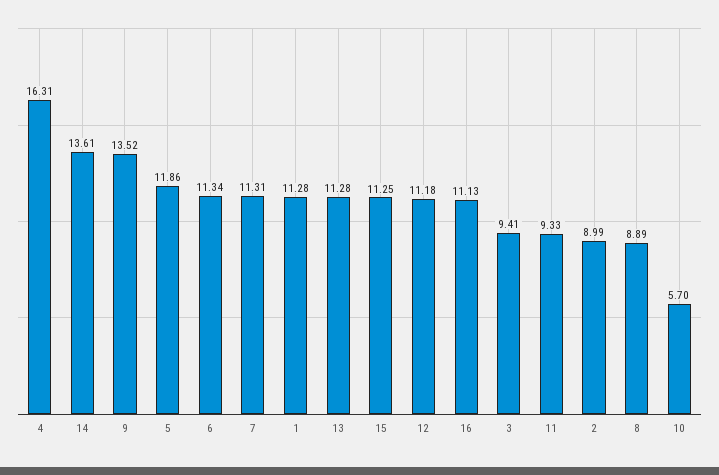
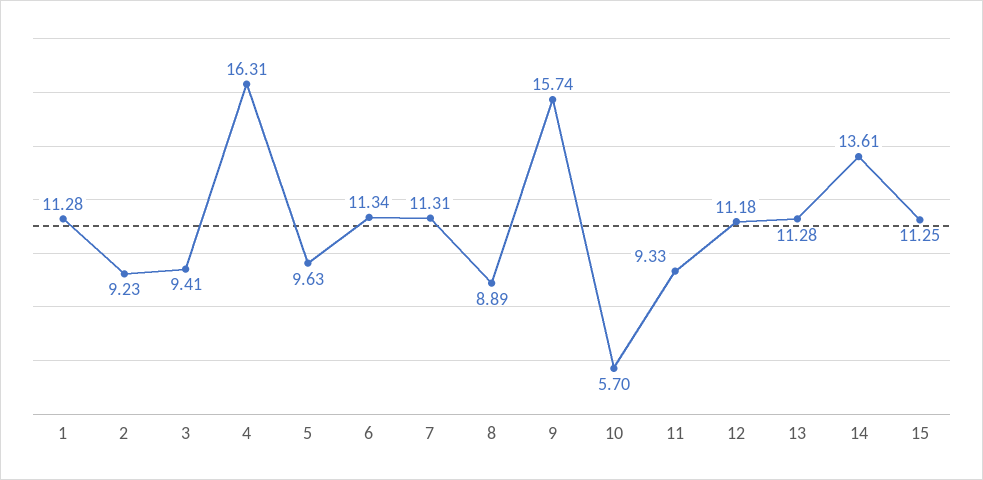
9: 13.52 -> 15.74
5: 11.86 -> 9.63
16: 11.13 -> none
2: 8.99 -> 9.23

